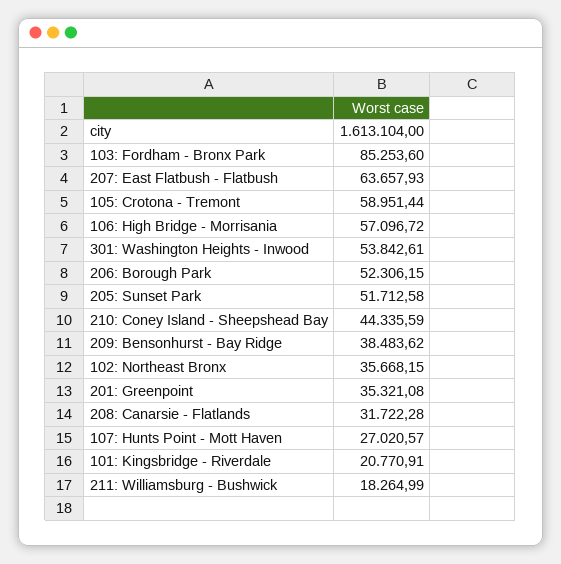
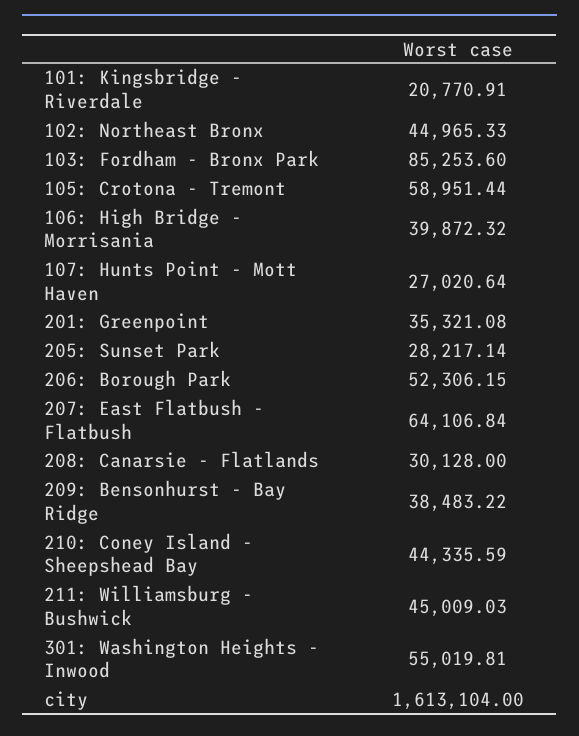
207: East Flatbush - Flatbush: 63657.93 -> 64106.84
106: High Bridge - Morrisania: 57096.72 -> 39872.32
301: Washington Heights - Inwood: 53842.61 -> 55019.81
205: Sunset Park: 51712.58 -> 28217.14
209: Bensonhurst - Bay Ridge: 38483.62 -> 38483.22
102: Northeast Bronx: 35668.15 -> 44965.33
208: Canarsie - Flatlands: 31722.28 -> 30128
107: Hunts Point - Mott Haven: 27020.57 -> 27020.64
211: Williamsburg - Bushwick: 18264.99 -> 45009.03

